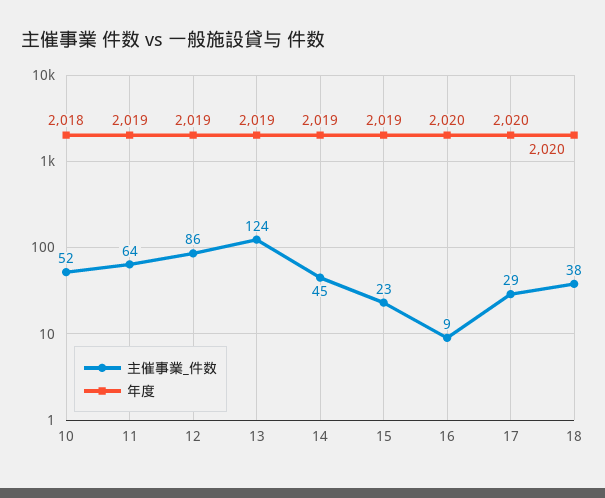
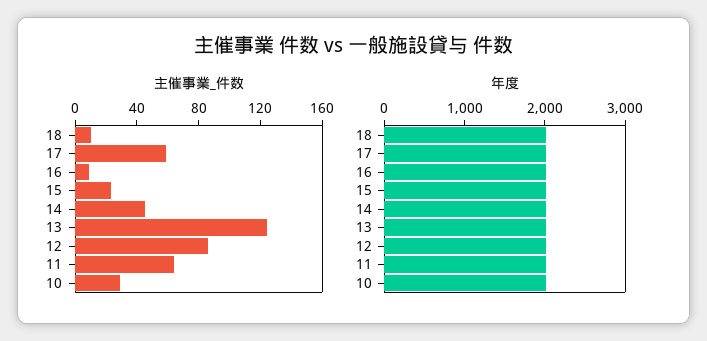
主催事業_件数, 10: 52 -> 30
主催事業_件数, 17: 29 -> 60
主催事業_件数, 18: 38 -> 10

